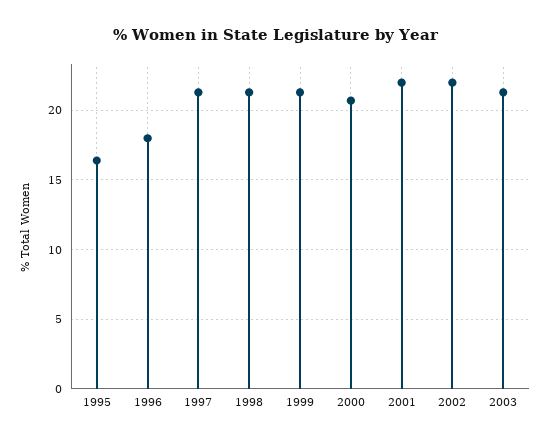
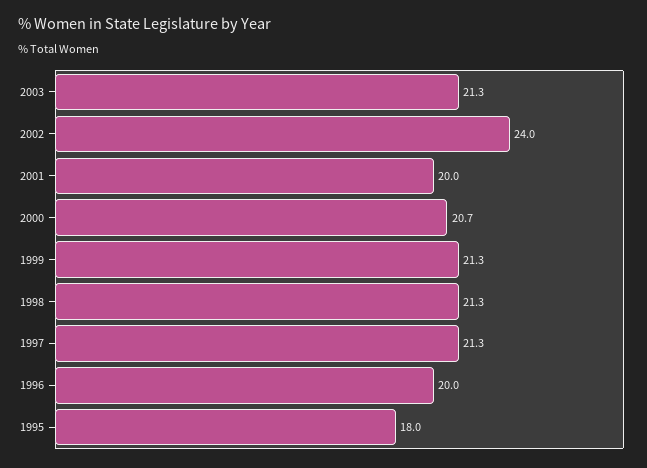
1995: 16.5 -> 18
1996: 18 -> 20
2001: 22 -> 20
2002: 22 -> 24

